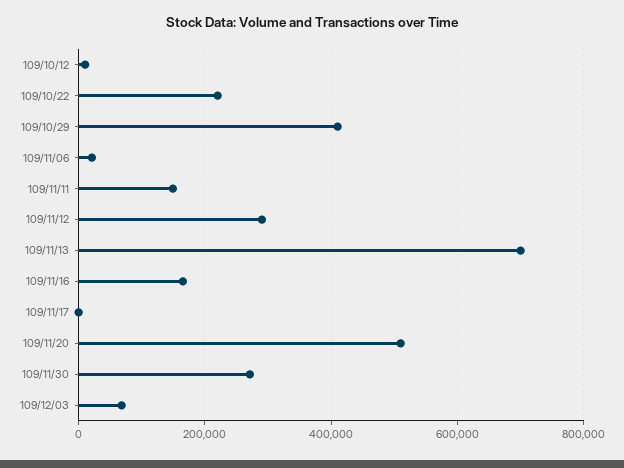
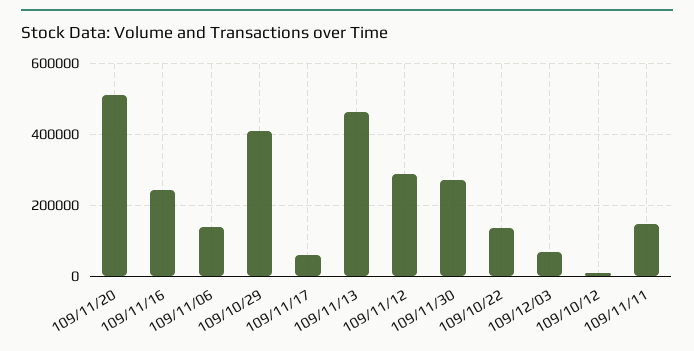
109/10/22: 220000 -> 140000
109/11/06: 20000 -> 140000
109/11/13: 700000 -> 460000
109/11/16: 160000 -> 240000
109/11/17: 0 -> 60000

